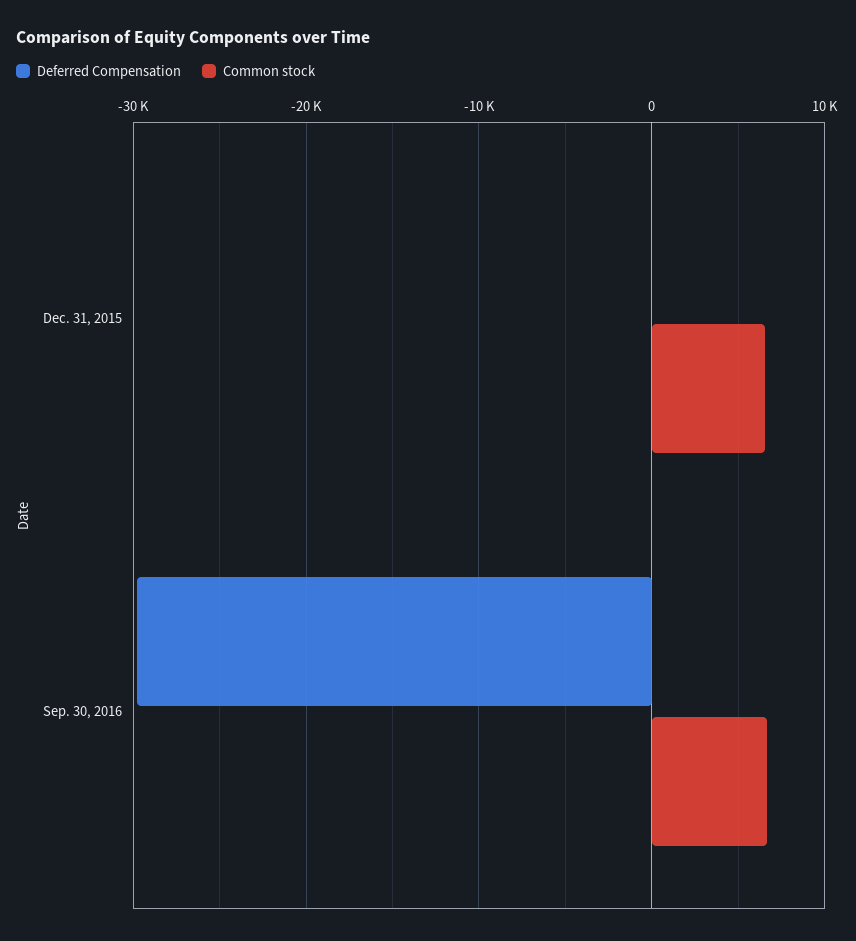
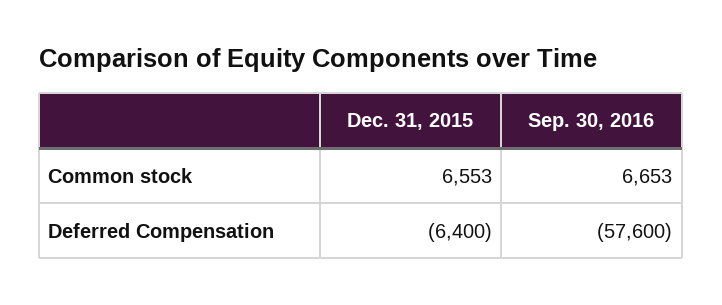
Deferred Compensation, Dec. 31, 2015: 0 -> -6400
Deferred Compensation, Sep. 30, 2016: -30000 -> -57600

